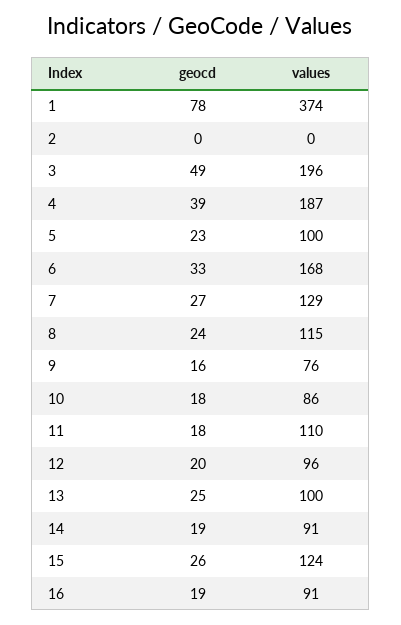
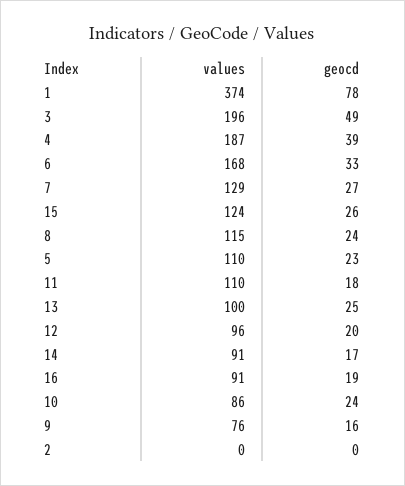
values, 5: 100 -> 110
geocd, 10: 18 -> 24
geocd, 14: 19 -> 17

